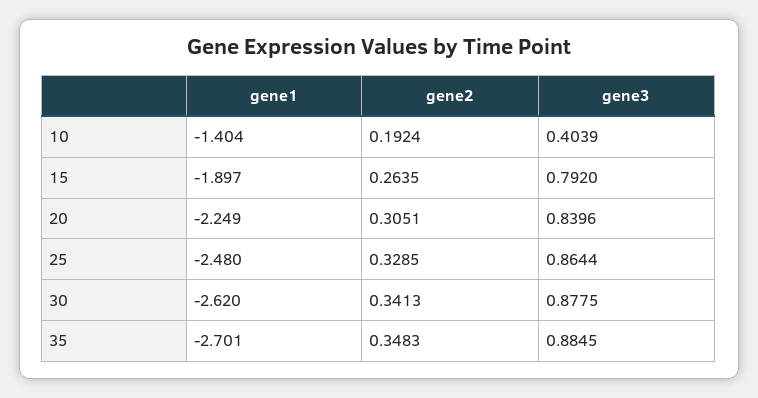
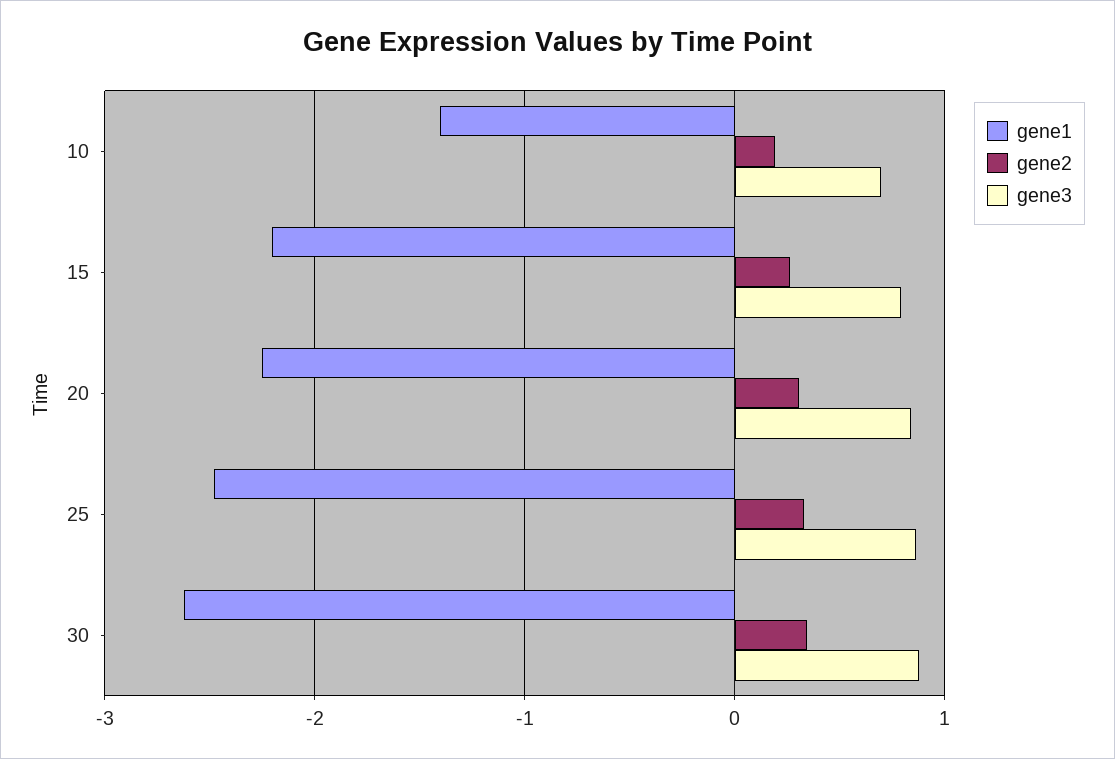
gene3, 10: 0.4039 -> 0.7
gene1, 15: -1.897 -> -2.2
gene1, 35: -2.701 -> none
gene2, 35: 0.3483 -> none
gene3, 35: 0.8845 -> none

